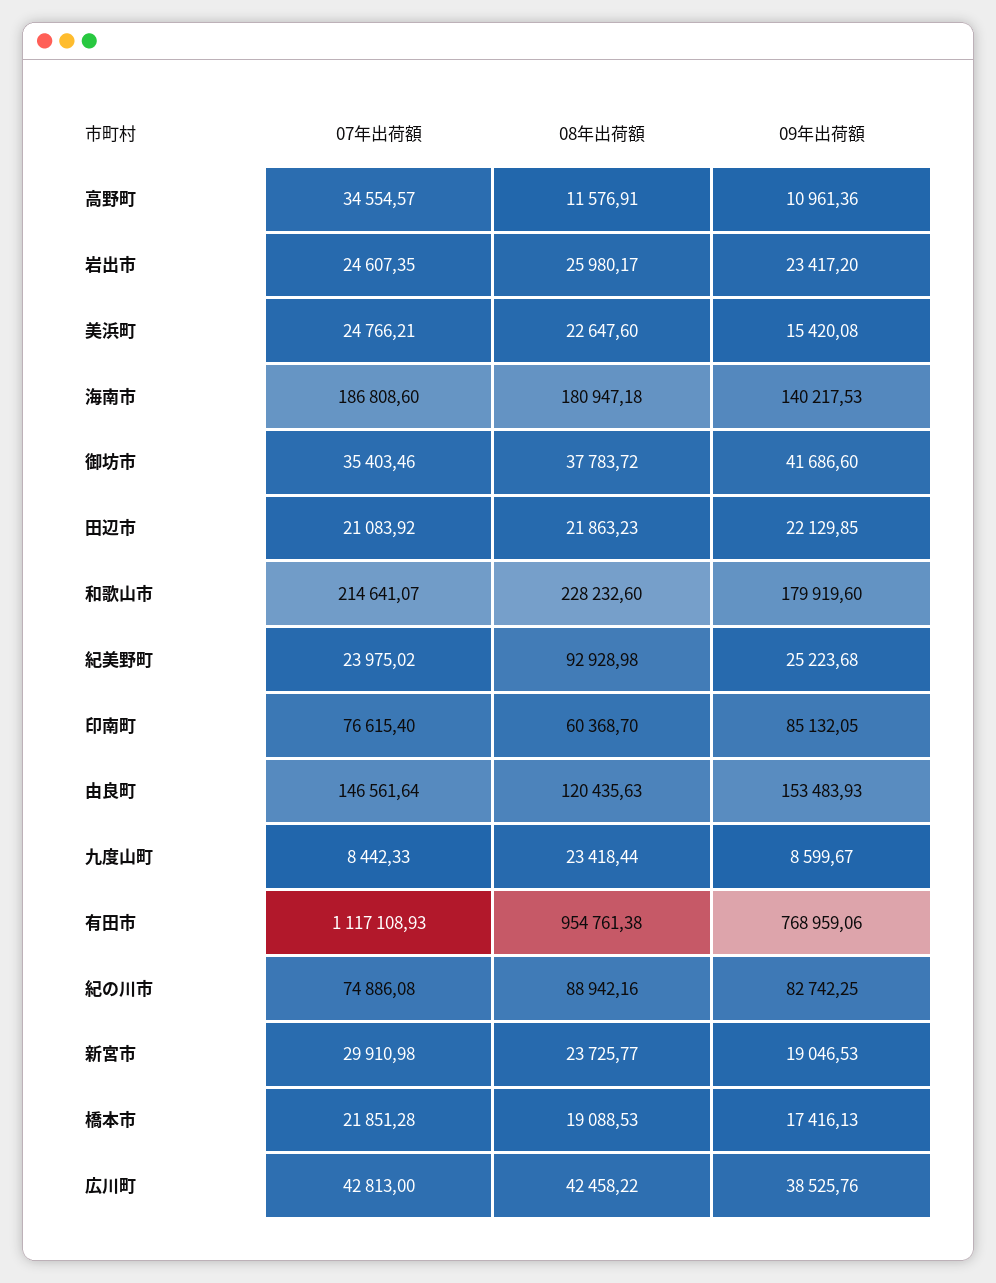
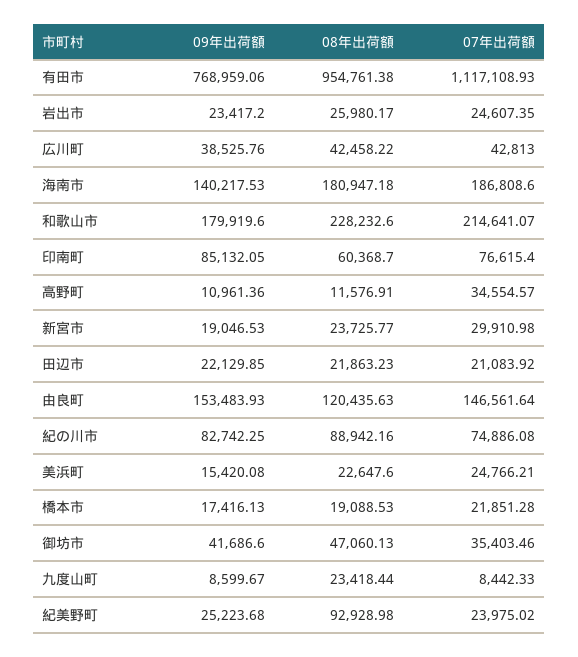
08年出荷額, 御坊市: 37783.72 -> 47060.13

